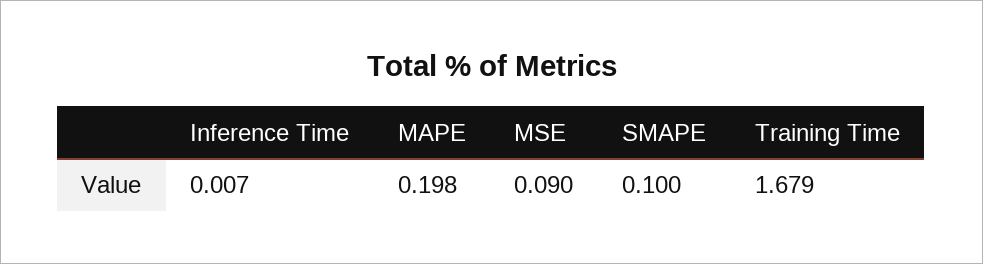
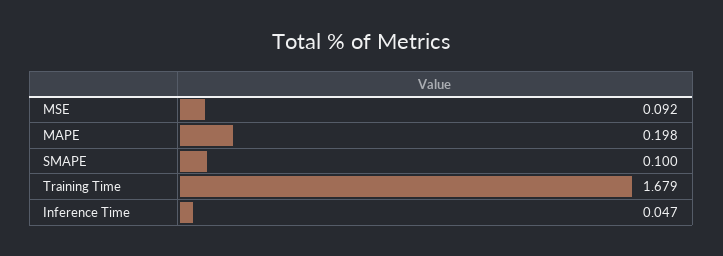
Inference Time: 0.007 -> 0.047
MSE: 0.09 -> 0.092

